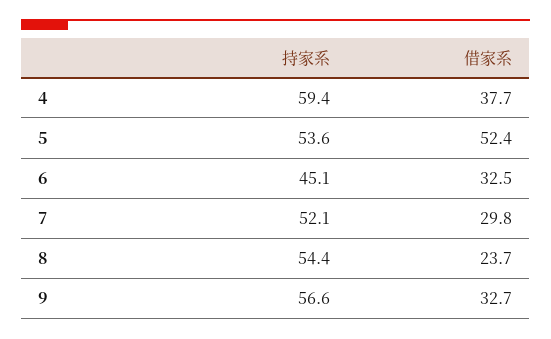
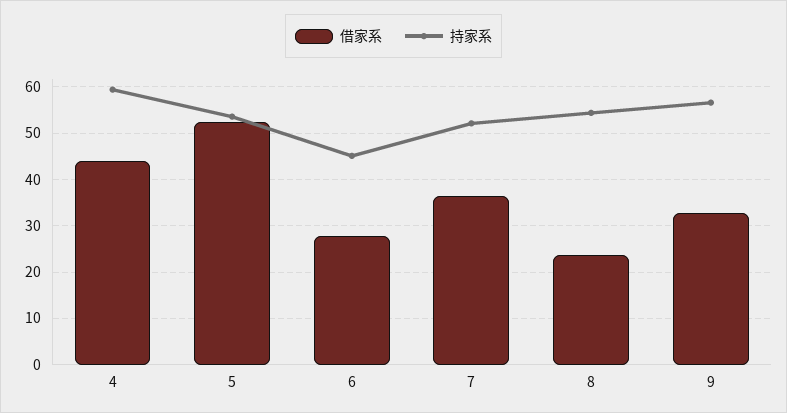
借家系, 4: 37.7 -> 44
借家系, 6: 32.5 -> 28
借家系, 7: 29.8 -> 36

